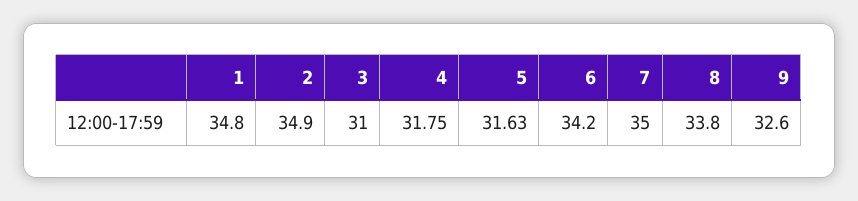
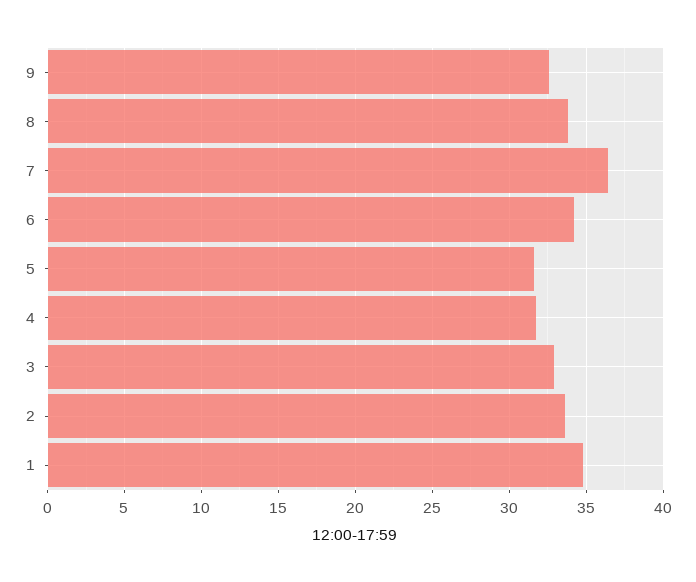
2: 34.9 -> 33.5
3: 31 -> 33
7: 35 -> 36.5

